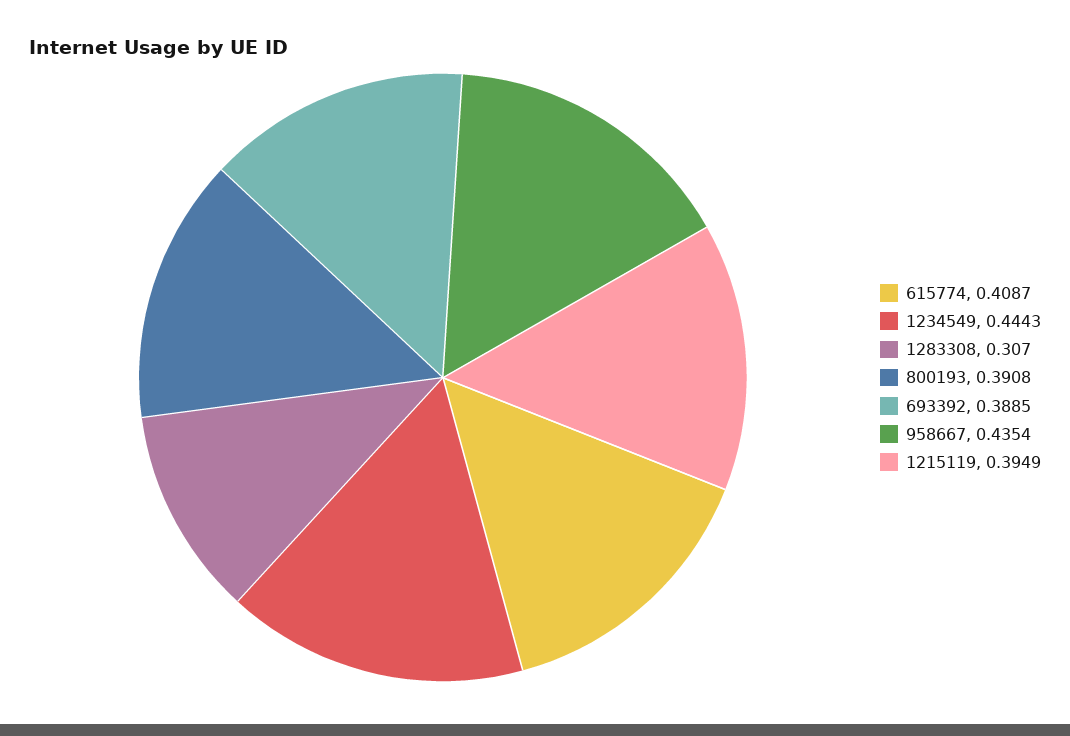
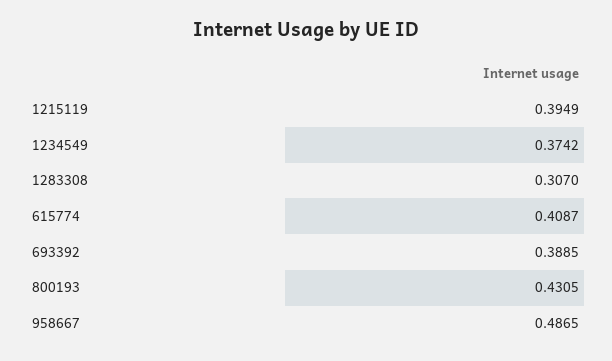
1234549: 0.4443 -> 0.3742
800193: 0.3908 -> 0.4305
958667: 0.4354 -> 0.4865

